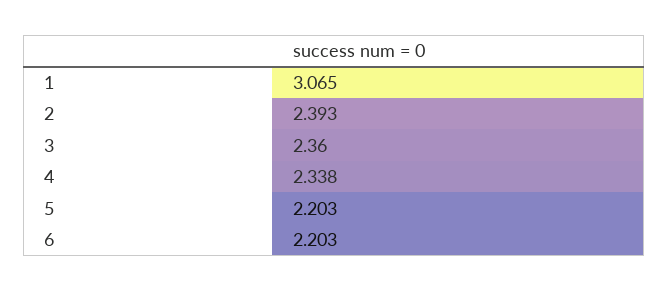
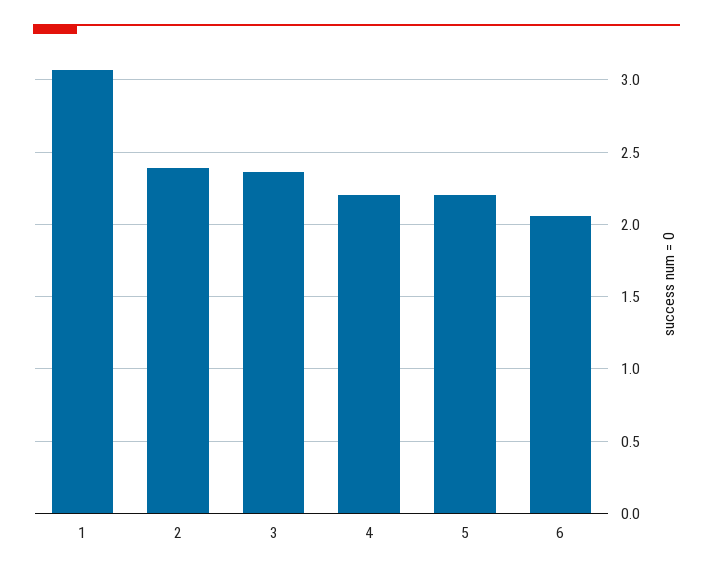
4: 2.338 -> 2.2
6: 2.203 -> 2.05

